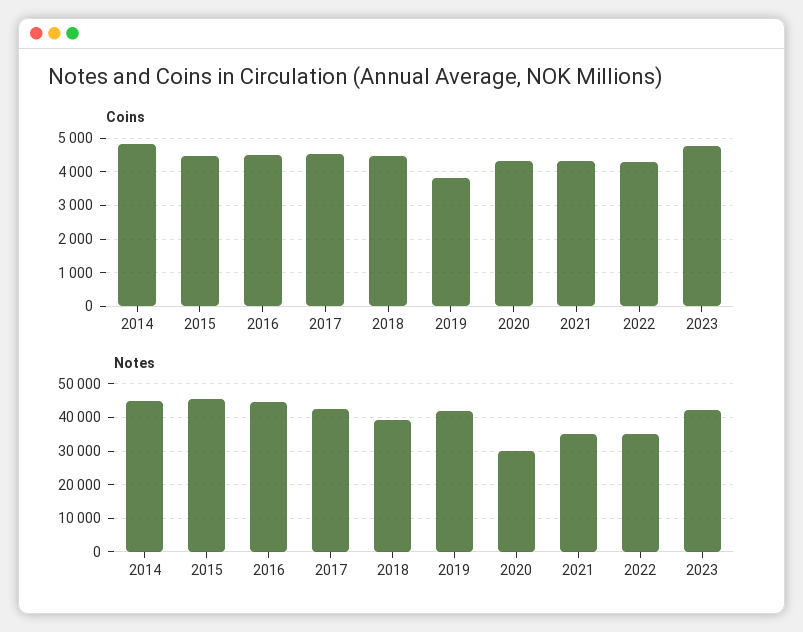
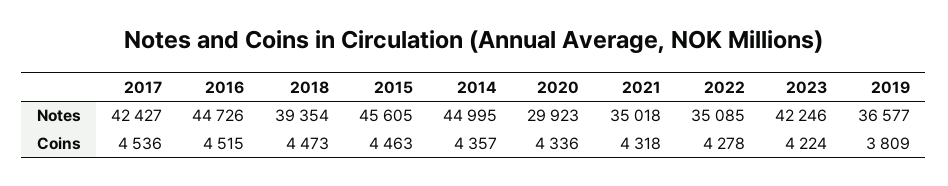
Coins, 2014: 4800 -> 4357
Coins, 2023: 4800 -> 4224
Notes, 2019: 42000 -> 36577

